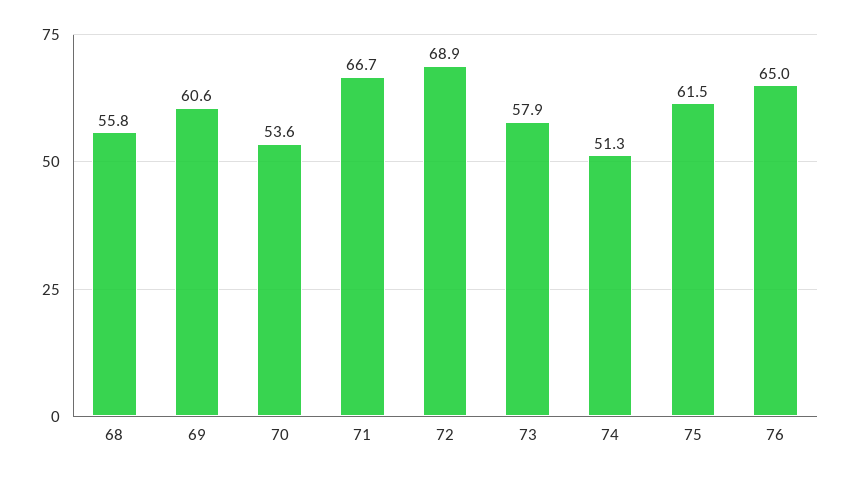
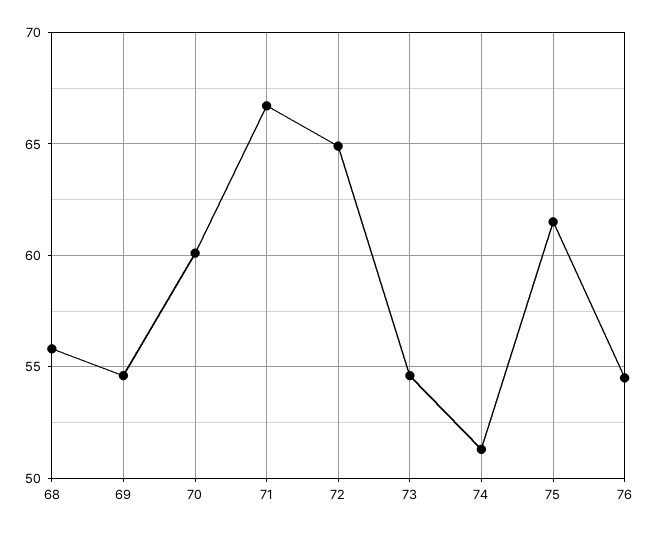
69: 60.6 -> 54.5
70: 53.6 -> 60
72: 68.9 -> 65
73: 57.9 -> 54.5
76: 65 -> 54.5

